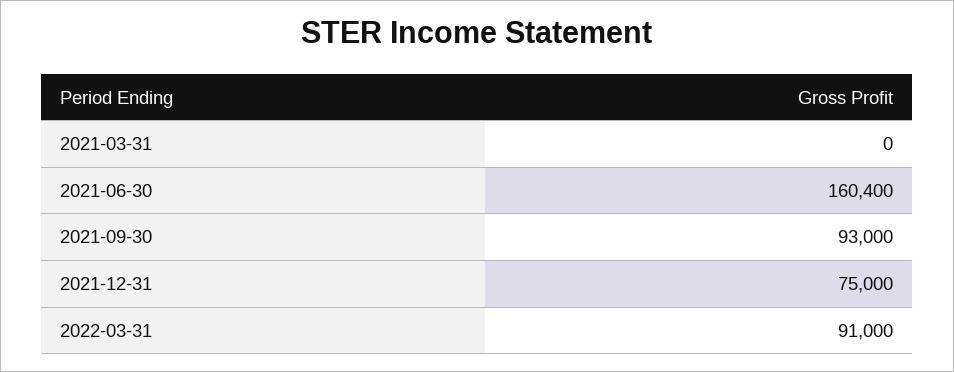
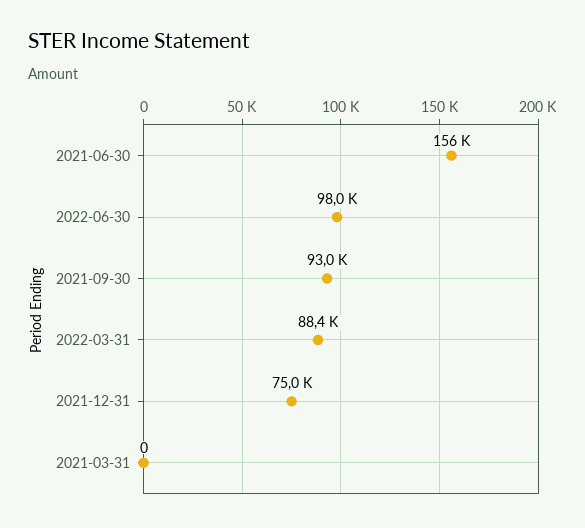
2021-06-30: 160400 -> 156000
2022-03-31: 91000 -> 88400
2022-06-30: none -> 98000

